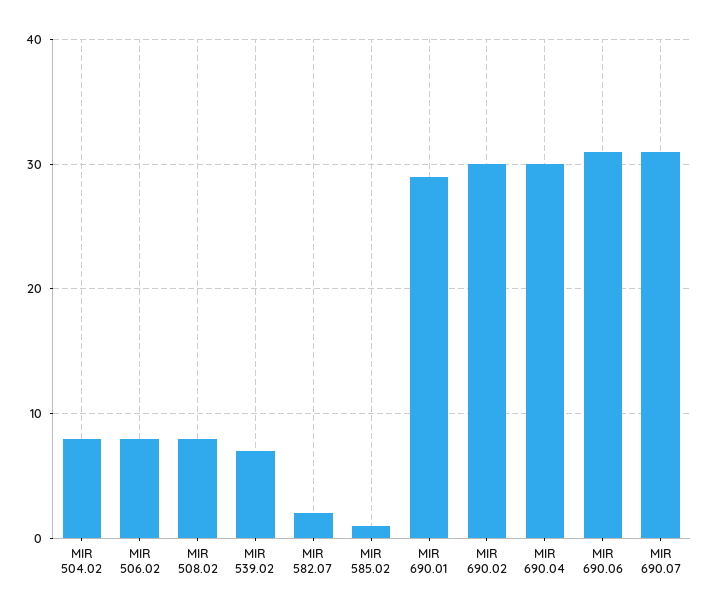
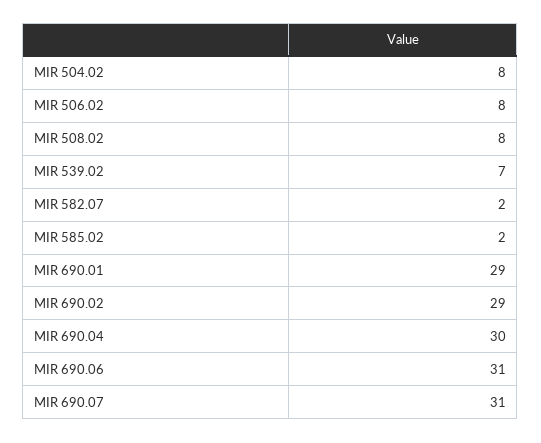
MIR 585.02: 1 -> 2
MIR 690.02: 30 -> 29

